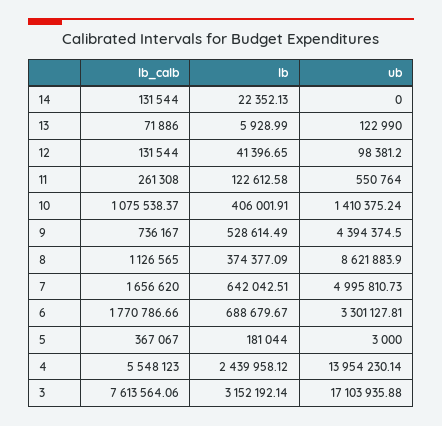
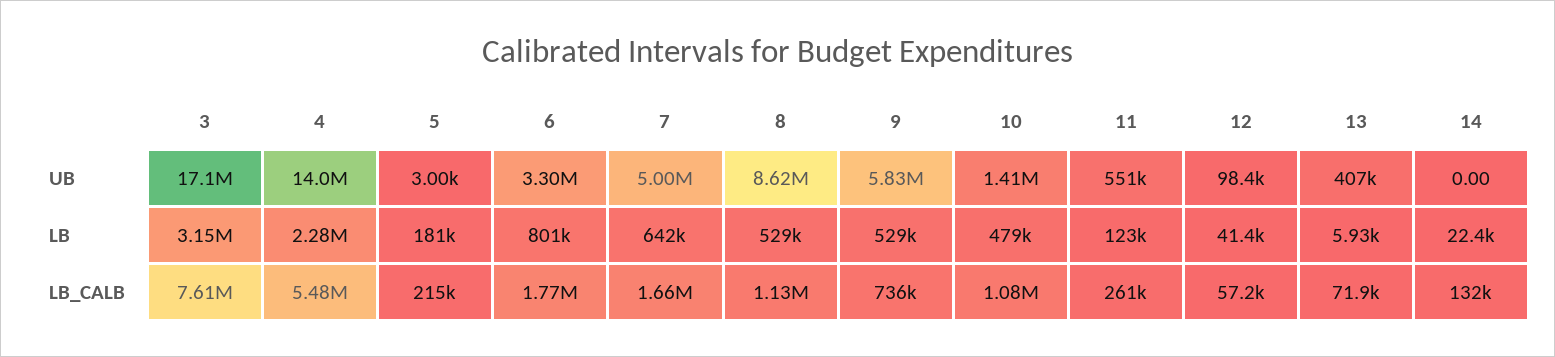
ub, 13: 122990 -> 407000
lb_calb, 12: 131544 -> 57200
lb, 10: 406001.91 -> 479000
ub, 9: 4394374.5 -> 5830000
lb, 8: 374377.09 -> 529000
lb, 6: 688679.67 -> 801000
lb_calb, 5: 367067 -> 215000
lb_calb, 4: 5548123 -> 5480000
lb, 4: 2439958.12 -> 2280000

